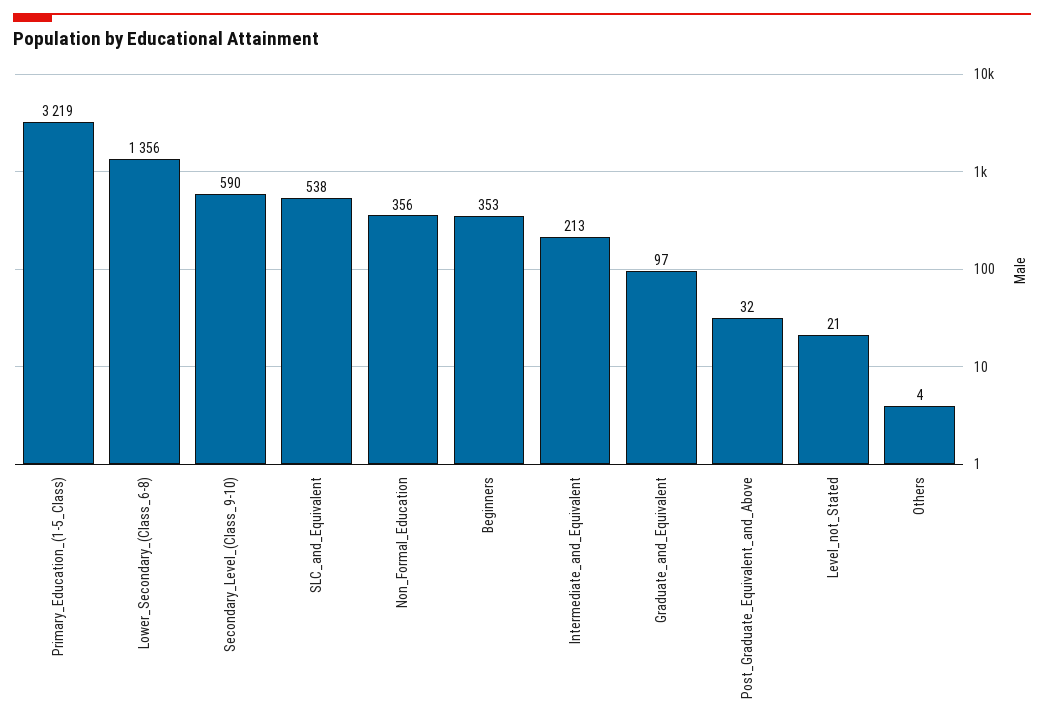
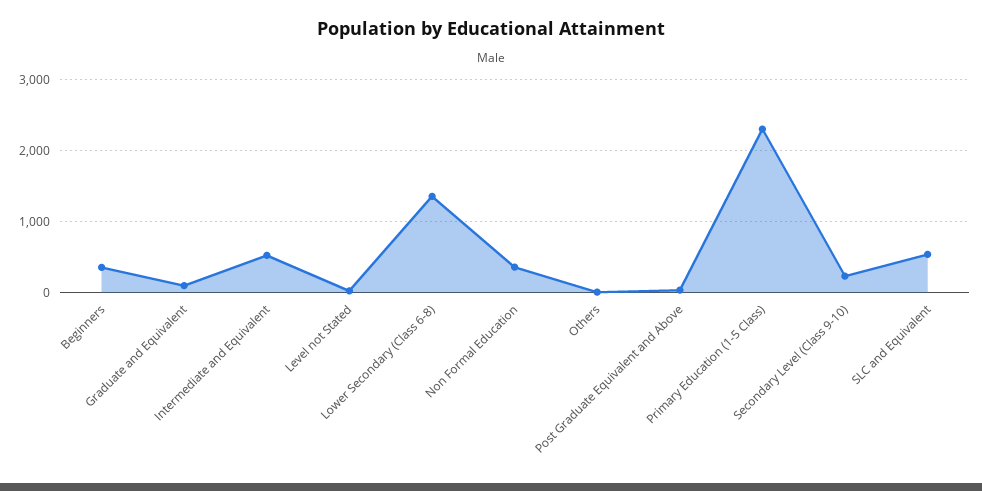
Primary_Education_(1-5_Class): 3219 -> 2300
Secondary_Level_(Class_9-10): 590 -> 200
Intermediate_and_Equivalent: 213 -> 500

